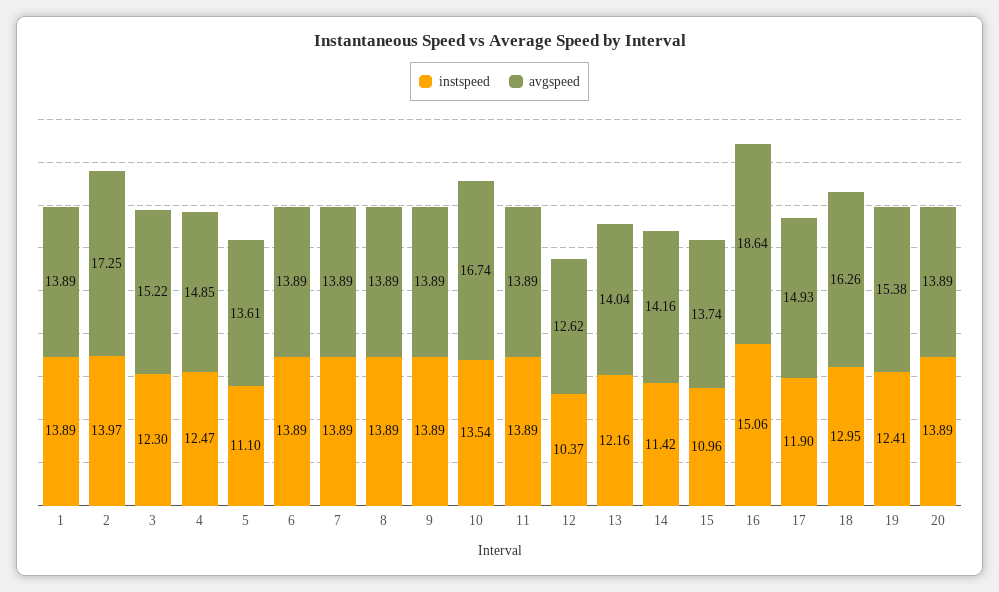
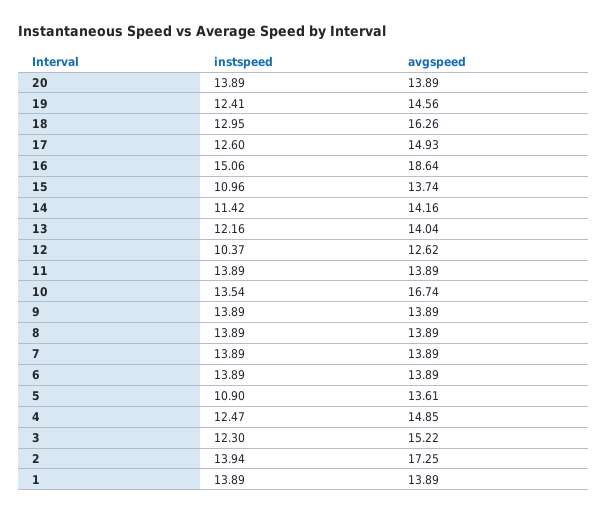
instspeed, 2: 13.97 -> 13.94
instspeed, 5: 11.1 -> 10.9
instspeed, 17: 11.9 -> 12.6
avgspeed, 19: 15.38 -> 14.56

